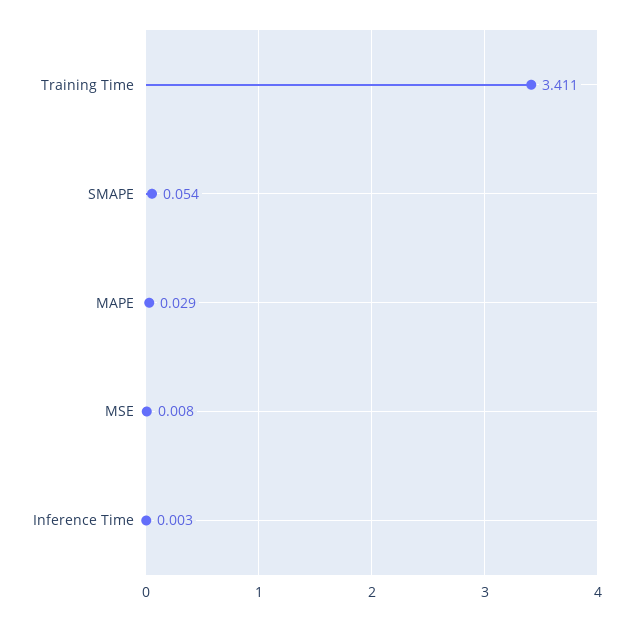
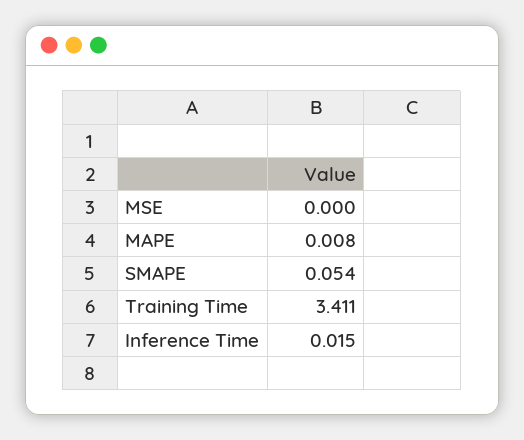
MAPE: 0.029 -> 0.008
MSE: 0.008 -> 0
Inference Time: 0.003 -> 0.015

